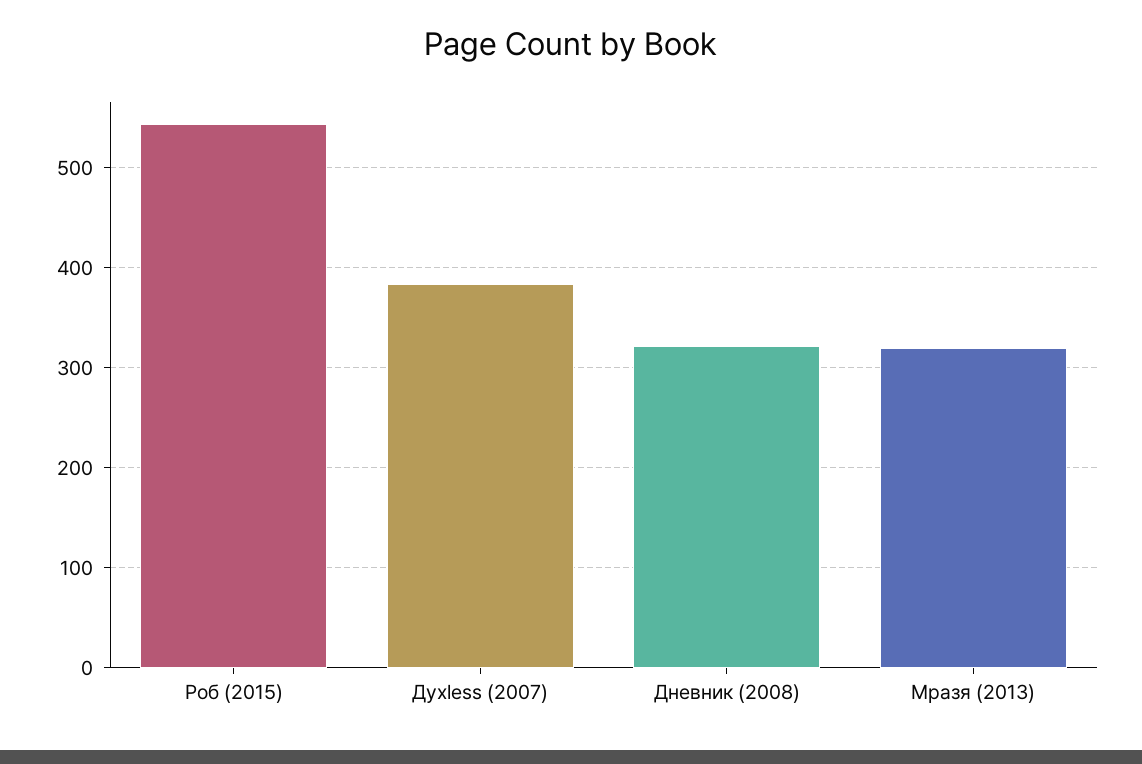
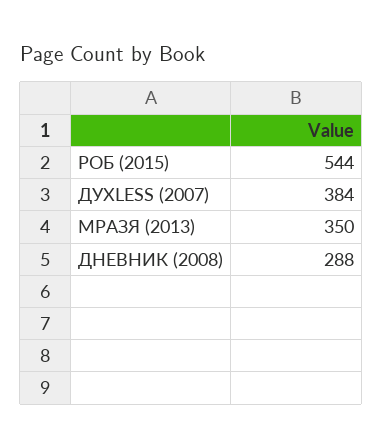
Дневник (2008): 320 -> 288
Мразя (2013): 320 -> 350

